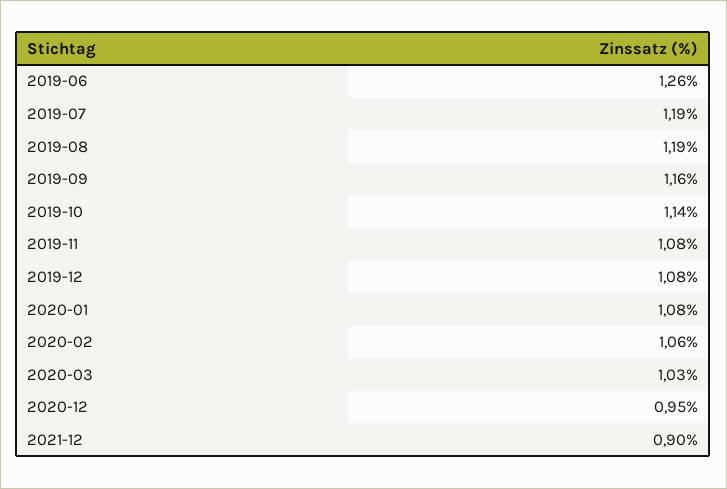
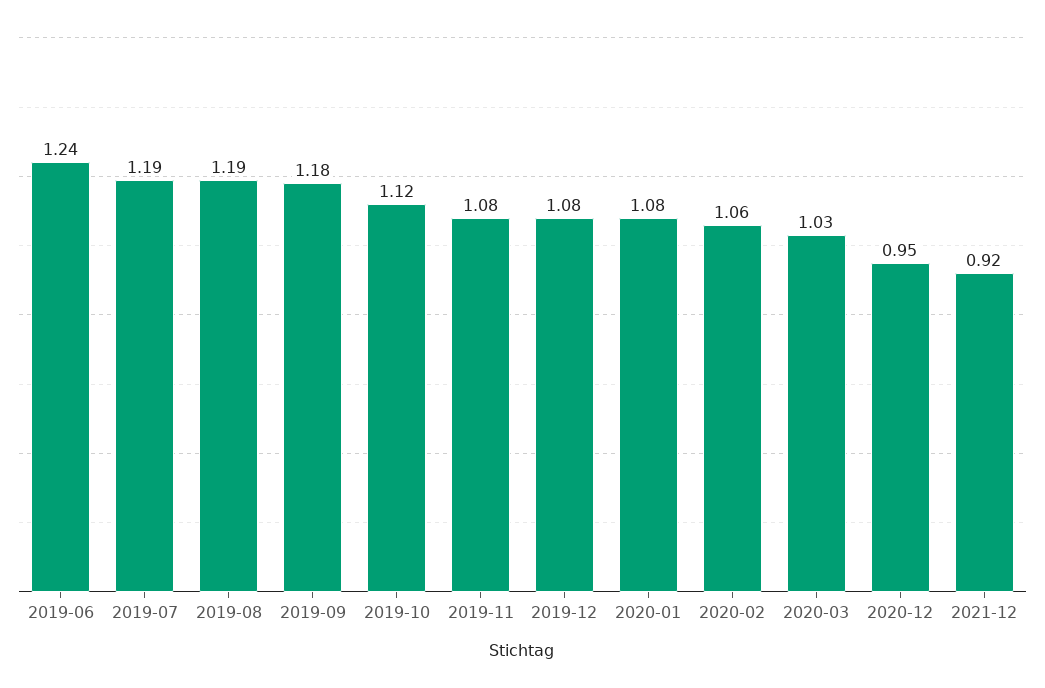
2019-06: 1.26 -> 1.24
2019-09: 1.16 -> 1.18
2019-10: 1.14 -> 1.12
2021-12: 0.9 -> 0.92

